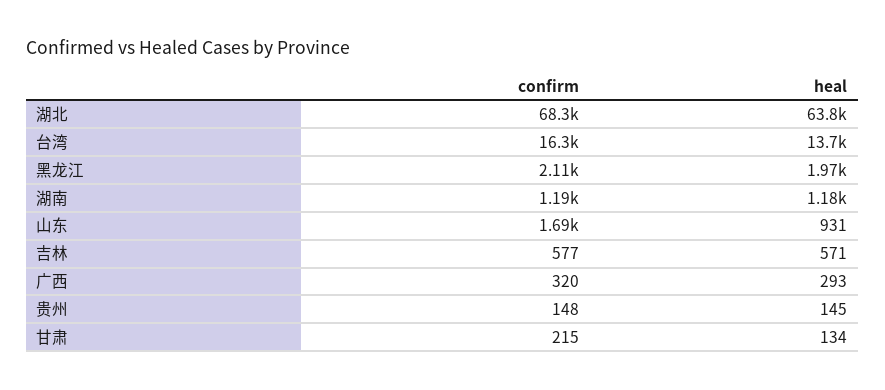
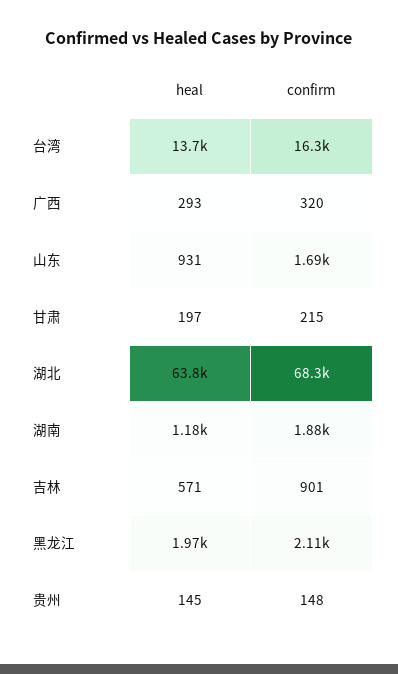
confirm, 湖南: 1190 -> 1880
confirm, 吉林: 577 -> 901
heal, 甘肃: 134 -> 197

